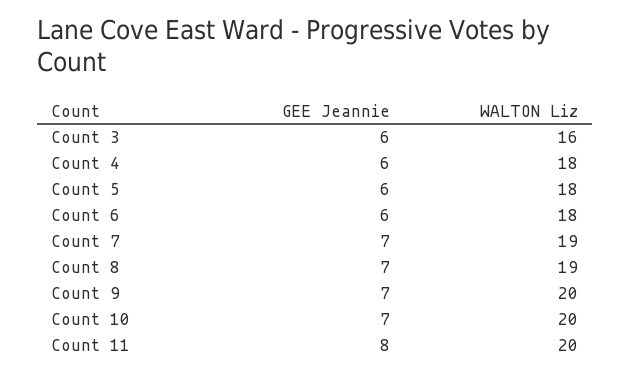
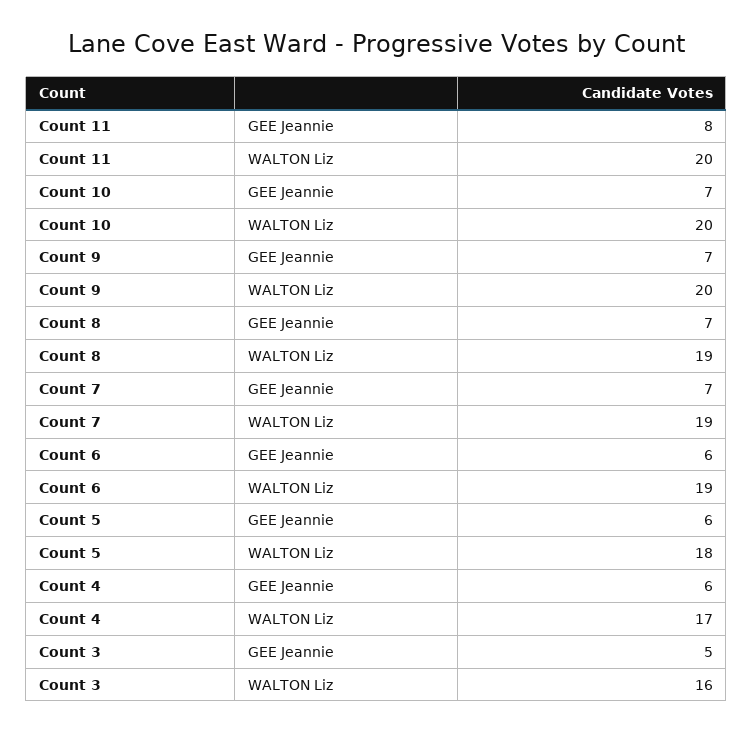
GEE Jeannie, Count 3: 6 -> 5
WALTON Liz, Count 4: 18 -> 17
WALTON Liz, Count 6: 18 -> 19

